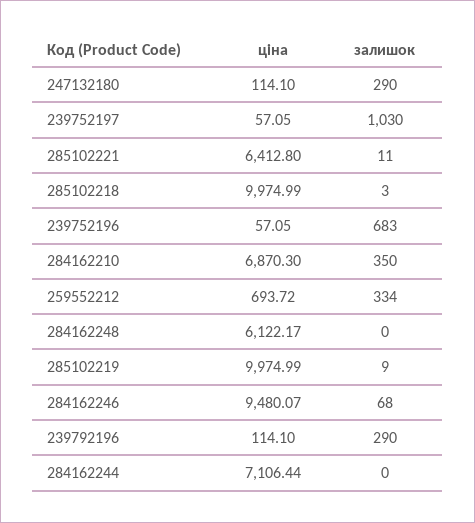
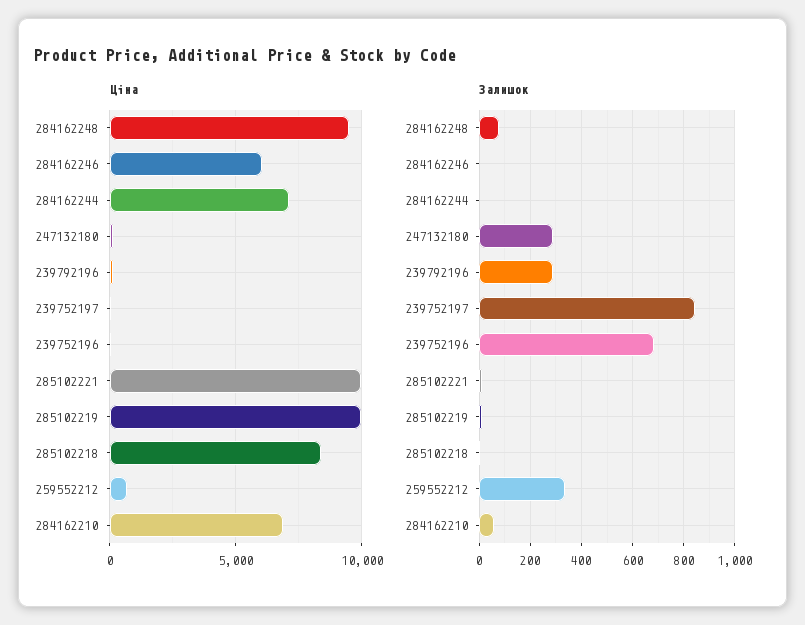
залишок, 239752197: 1030 -> 850
ціна, 285102221: 6412.8 -> 10000
ціна, 285102218: 9974.99 -> 8500
залишок, 284162210: 350 -> 50
ціна, 284162248: 6122.17 -> 9500
залишок, 284162248: 0 -> 75
ціна, 284162246: 9480.07 -> 6000
залишок, 284162246: 68 -> 0

